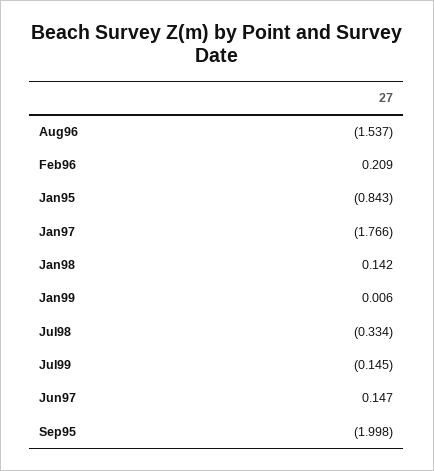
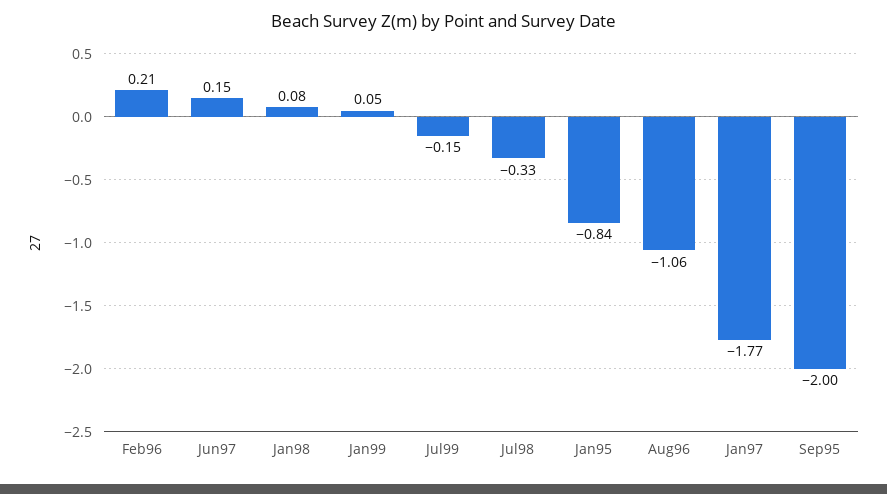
Aug96: -1.537 -> -1.06
Jan98: 0.142 -> 0.08
Jan99: 0.006 -> 0.05

